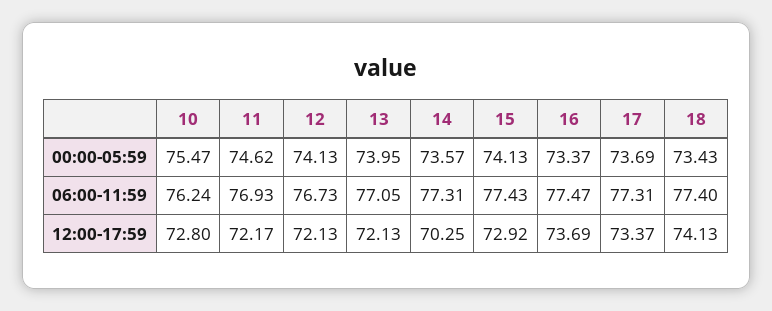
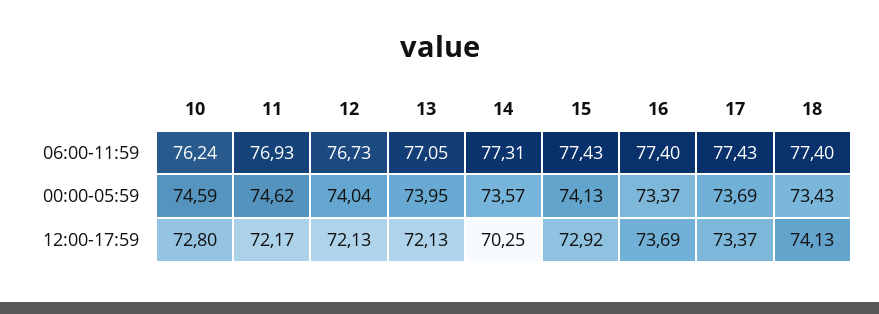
10, 00:00-05:59: 75.47 -> 74.59
12, 00:00-05:59: 74.13 -> 74.04
16, 06:00-11:59: 77.47 -> 77.4
17, 06:00-11:59: 77.31 -> 77.43

